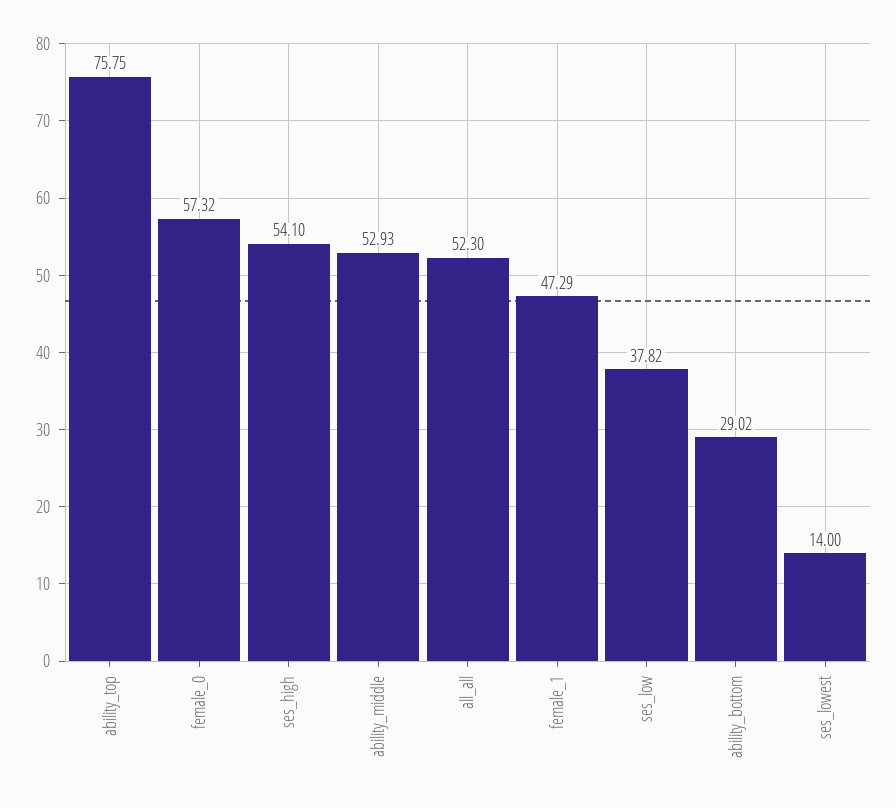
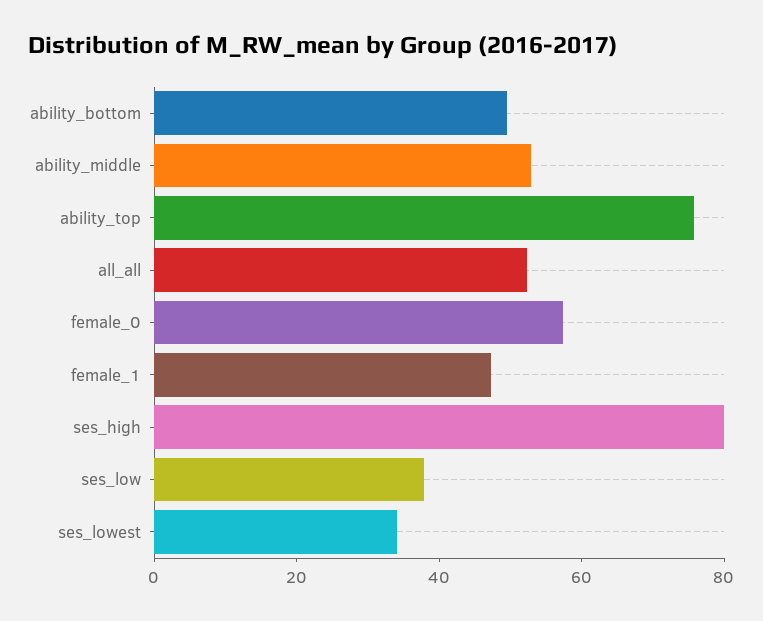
ses_high: 54.1 -> 80
ability_bottom: 29.02 -> 50
ses_lowest: 14 -> 35

